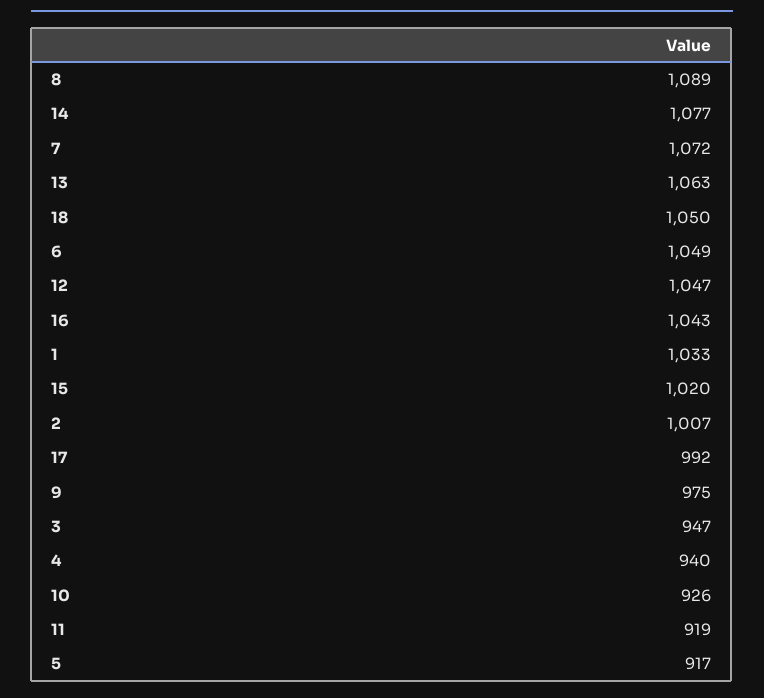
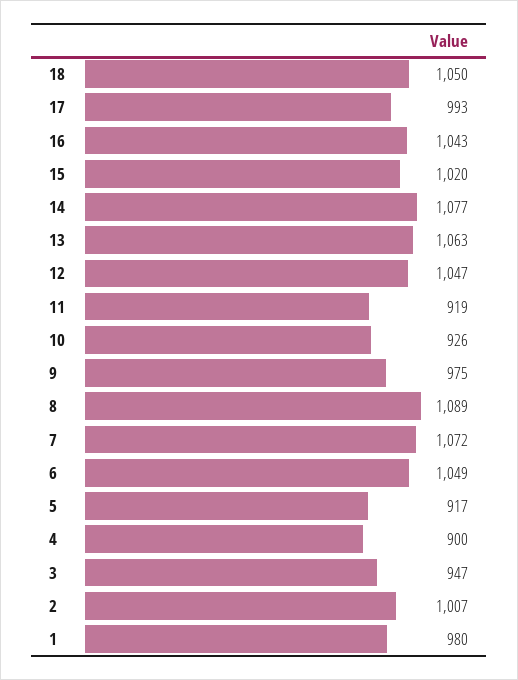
1: 1033 -> 980
17: 992 -> 993
4: 940 -> 900

